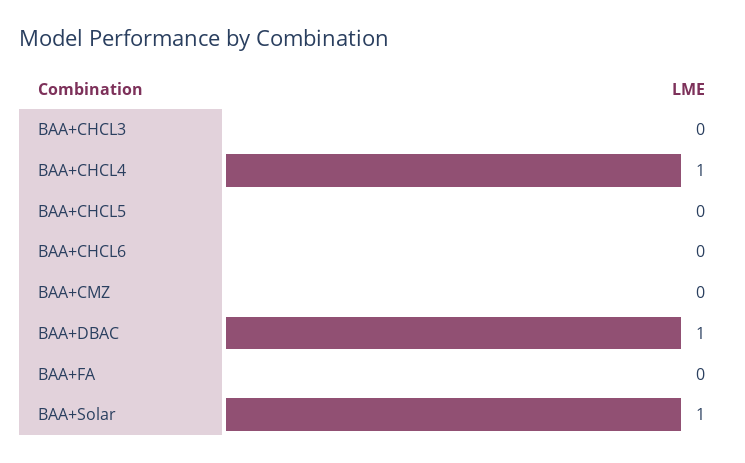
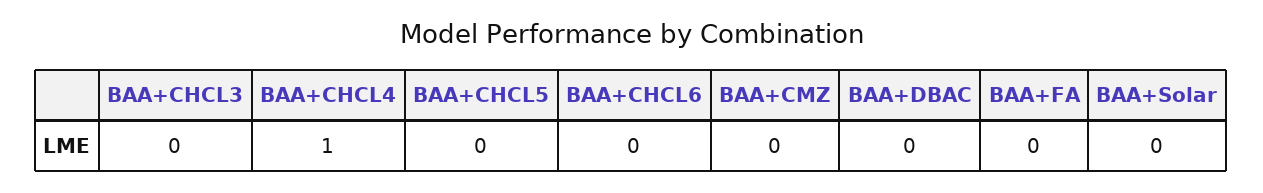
BAA+DBAC: 1 -> 0
BAA+Solar: 1 -> 0

